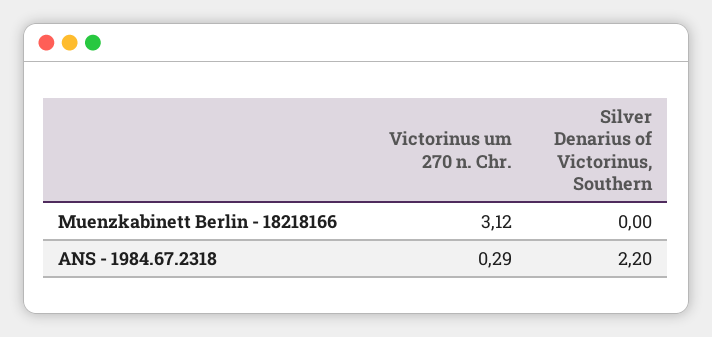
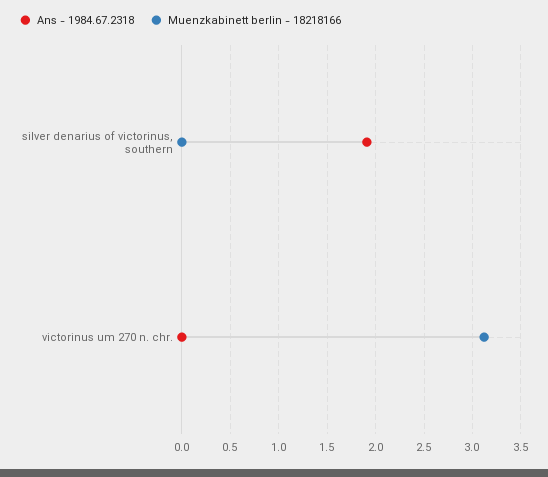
ANS - 1984.67.2318, Victorinus um 270 n. Chr.: 0.29 -> 0
ANS - 1984.67.2318, Silver Denarius of Victorinus, Southern: 2.2 -> 1.9

